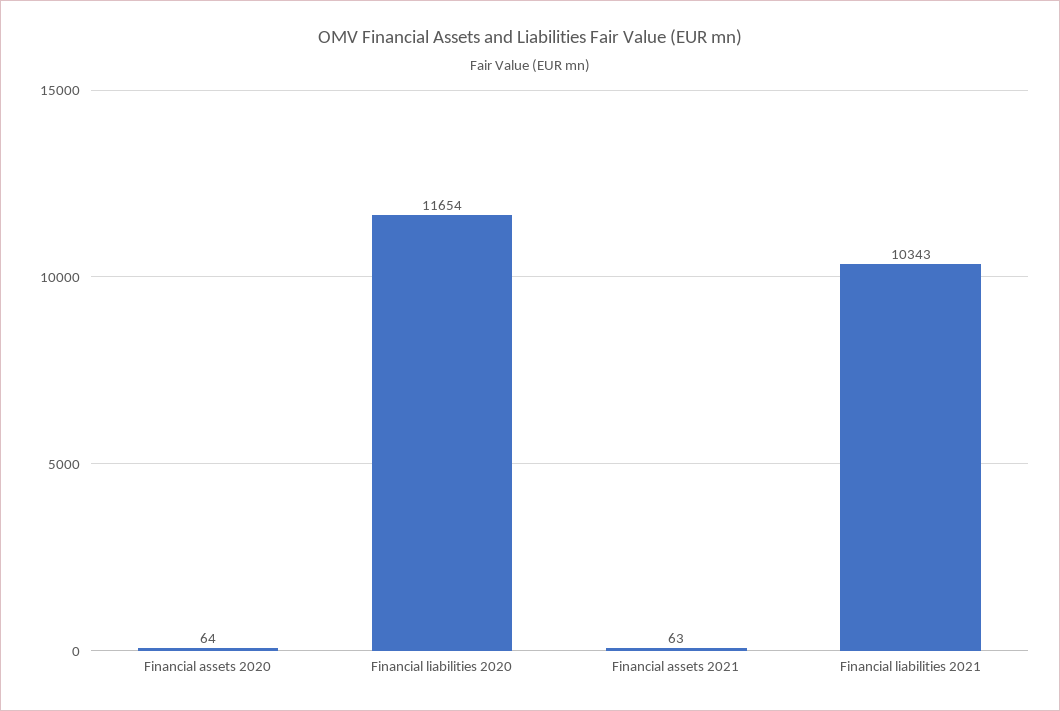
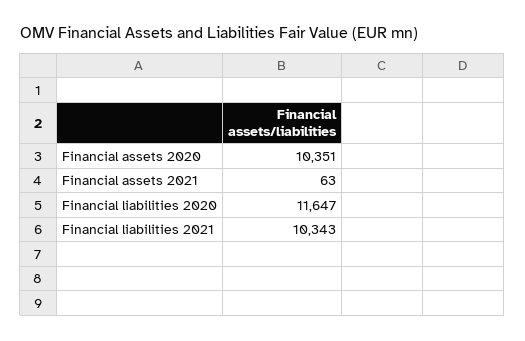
Financial assets 2020: 64 -> 10351
Financial liabilities 2020: 11654 -> 11647

